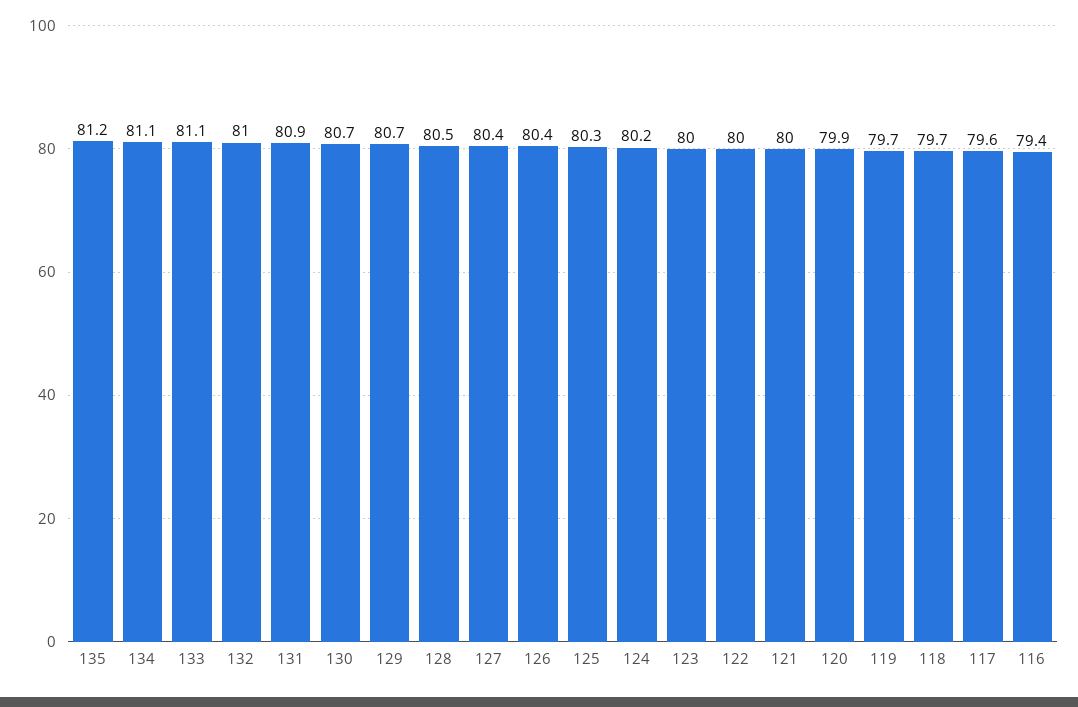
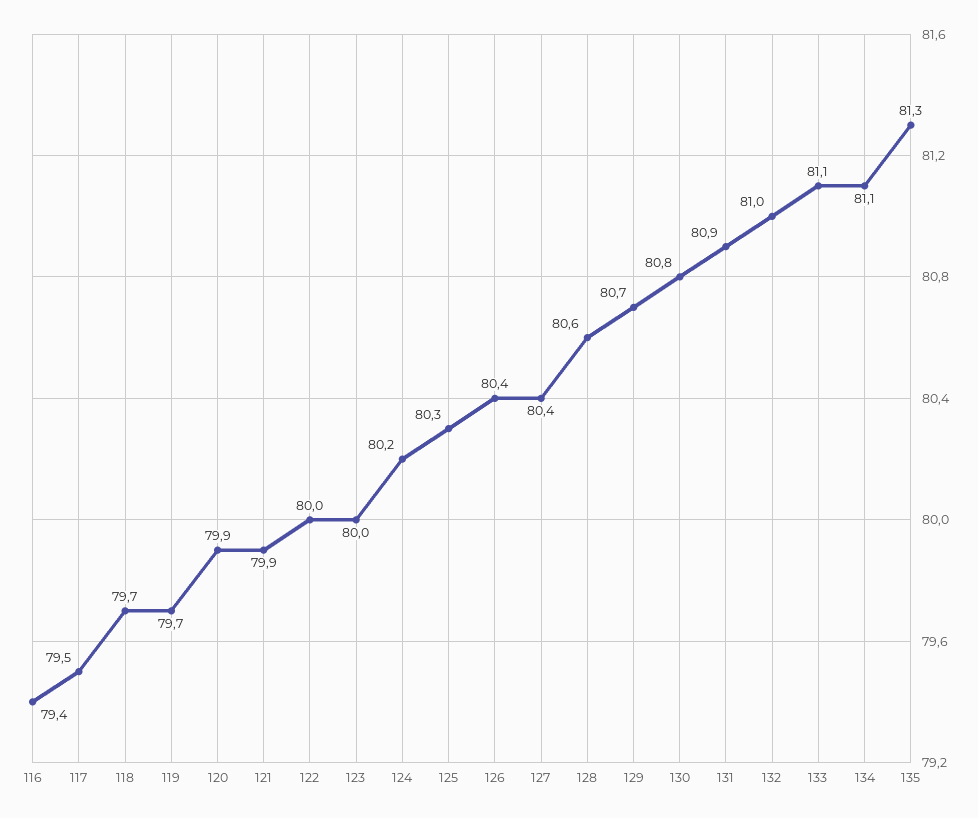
135: 81.2 -> 81.3
130: 80.7 -> 80.8
128: 80.5 -> 80.6
121: 80 -> 79.9
117: 79.6 -> 79.5

